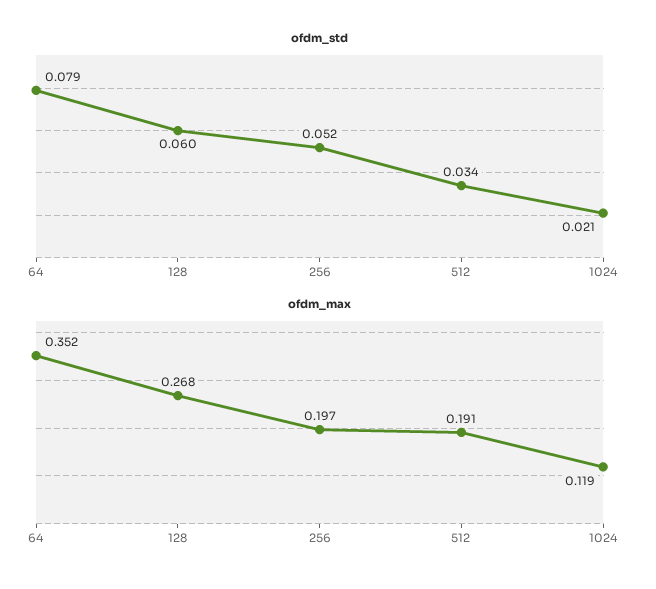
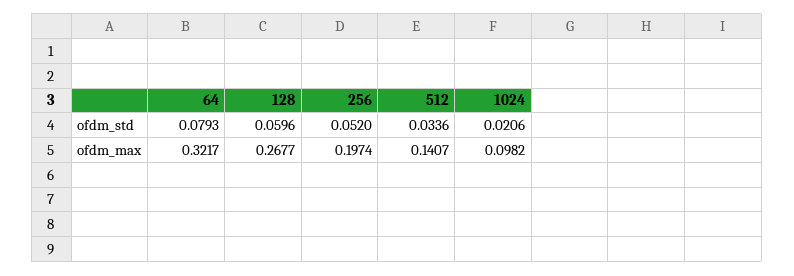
ofdm_max, 64: 0.352 -> 0.3217
ofdm_max, 512: 0.191 -> 0.1407
ofdm_max, 1024: 0.119 -> 0.0982

